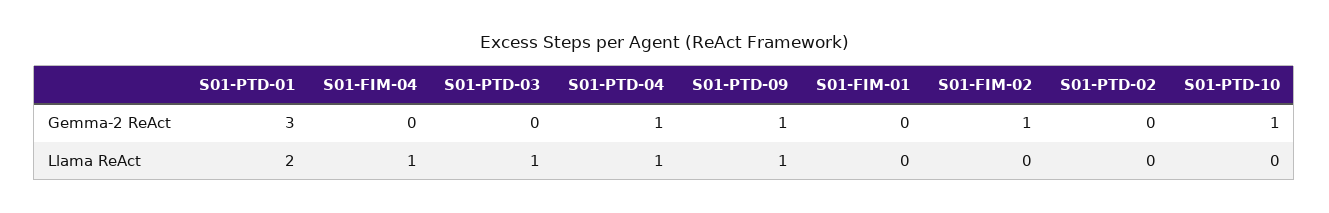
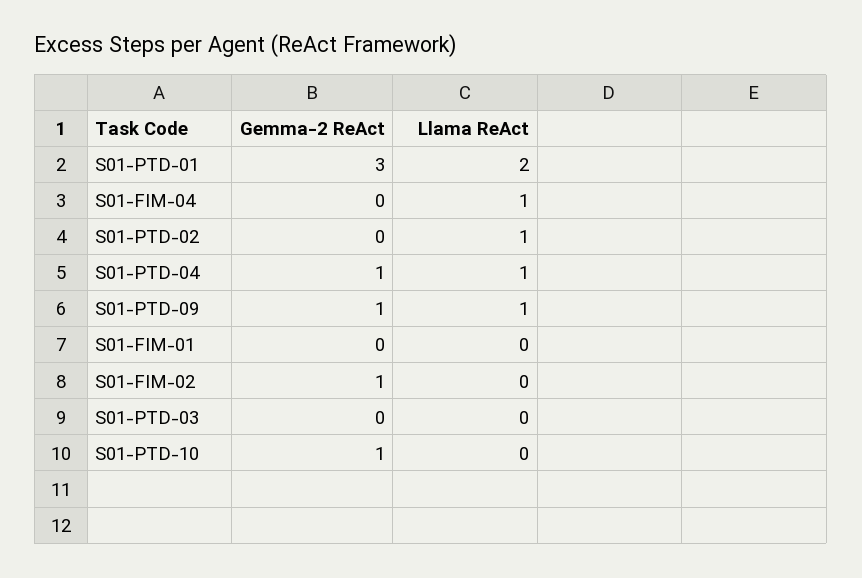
S01-PTD-03, Llama ReAct: 1 -> 0
S01-PTD-02, Llama ReAct: 0 -> 1

